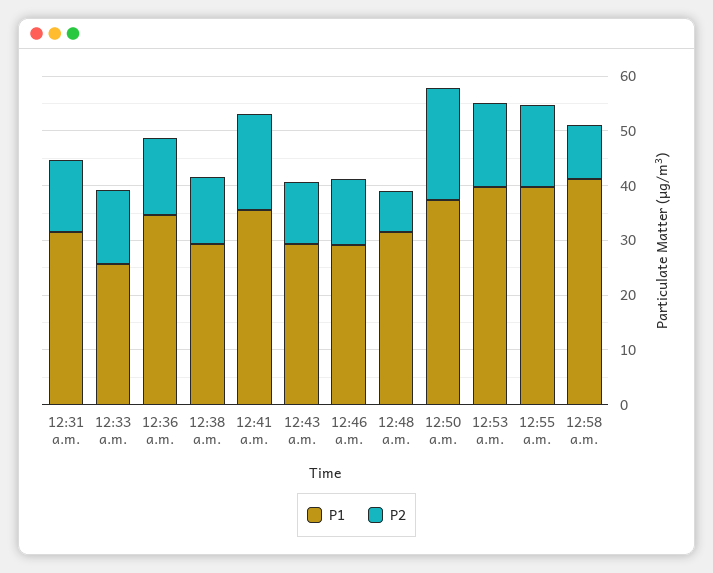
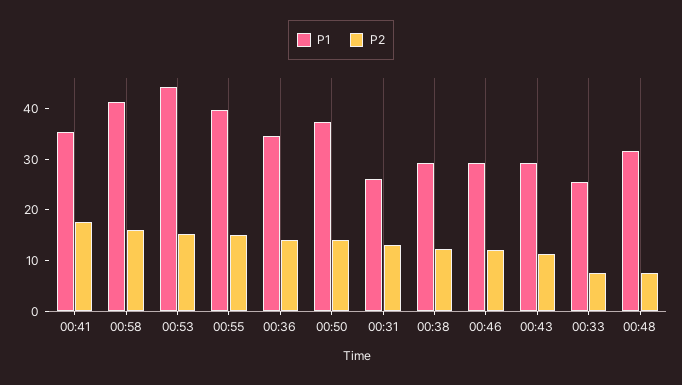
P1, 12:31 a.m.: 32 -> 26
P2, 12:33 a.m.: 14 -> 8
P2, 12:50 a.m.: 20 -> 14
P1, 12:53 a.m.: 40 -> 44
P2, 12:58 a.m.: 10 -> 16

